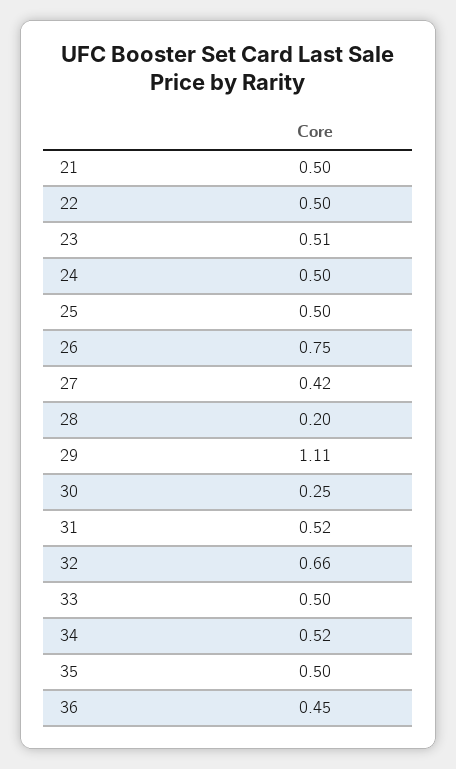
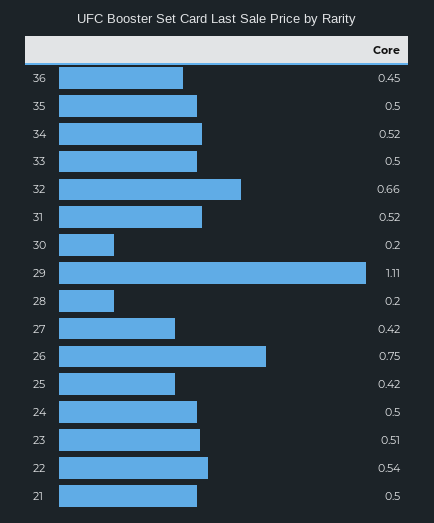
22: 0.5 -> 0.54
25: 0.5 -> 0.42
30: 0.25 -> 0.2

